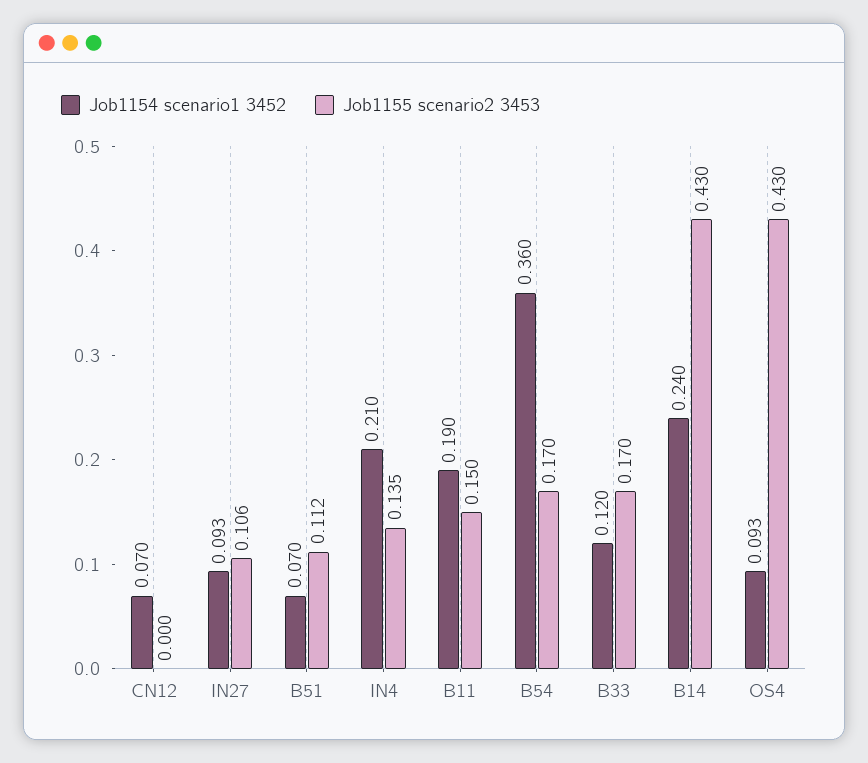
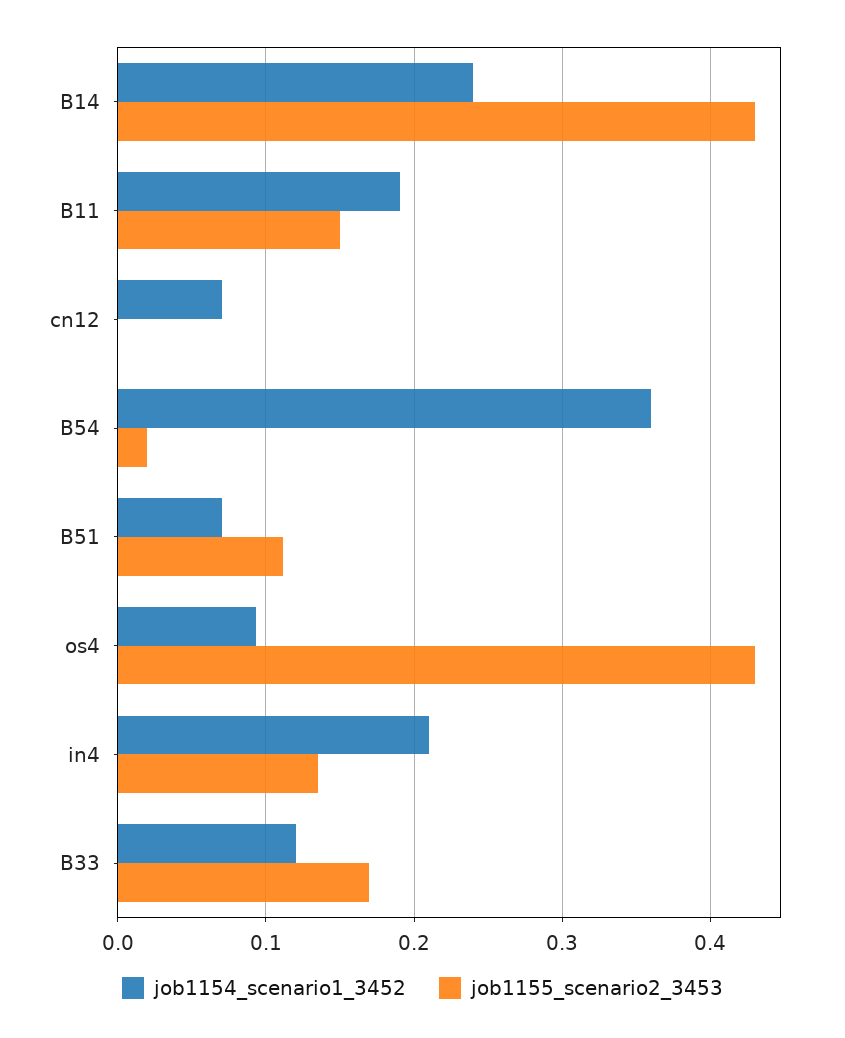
Job1154 scenario1 3452, IN27: 0.093 -> none
Job1155 scenario2 3453, IN27: 0.106 -> none
Job1155 scenario2 3453, B54: 0.17 -> 0.02

